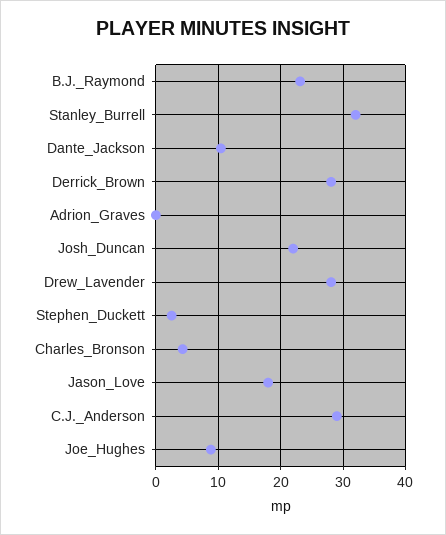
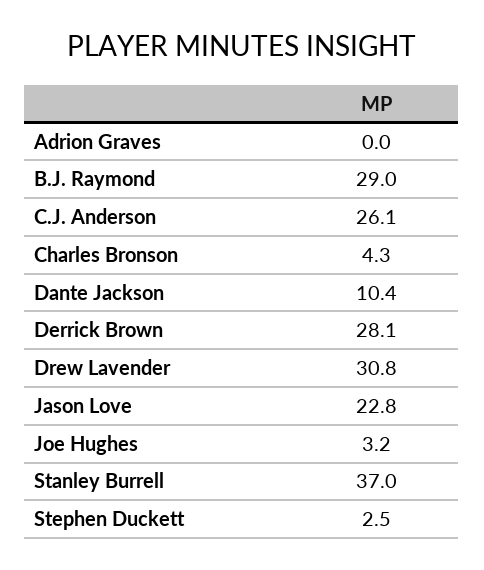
B.J._Raymond: 23 -> 29
Stanley_Burrell: 32 -> 37
Josh_Duncan: 22 -> none
Drew_Lavender: 28 -> 30.8
Jason_Love: 18 -> 22.8
C.J._Anderson: 29 -> 26.1
Joe_Hughes: 9 -> 3.2

